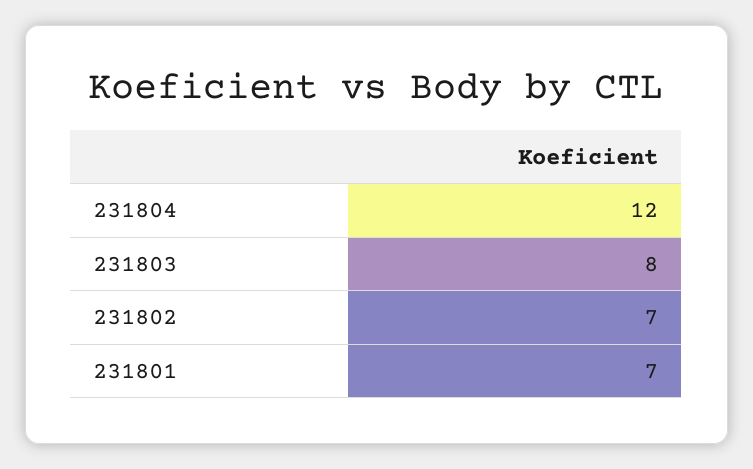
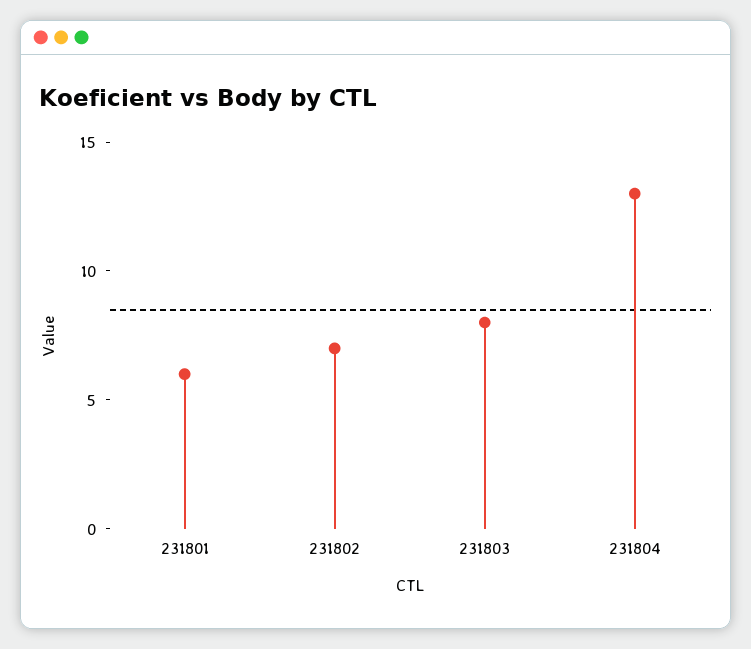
231804: 12 -> 13
231801: 7 -> 6

